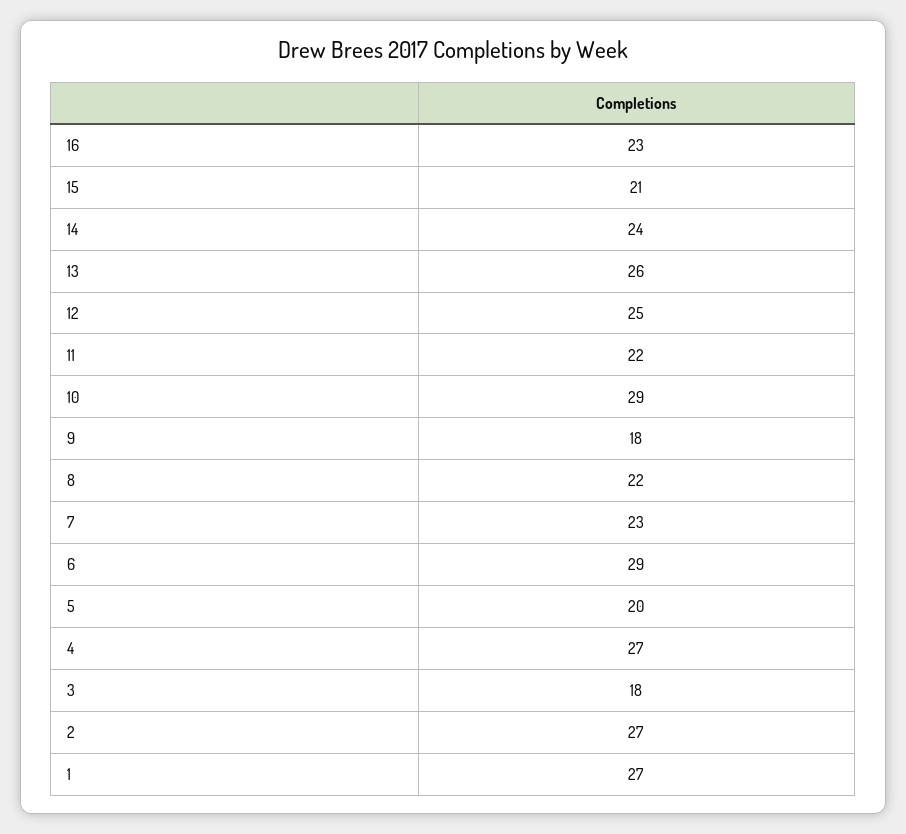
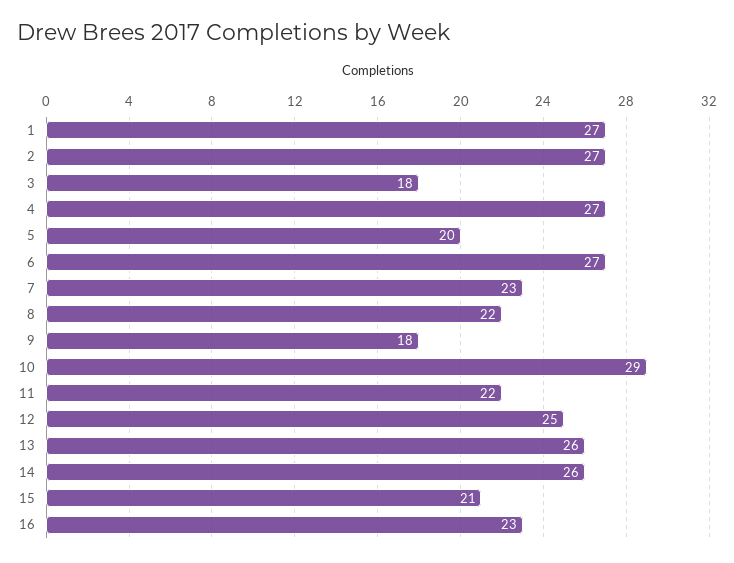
14: 24 -> 26
6: 29 -> 27

